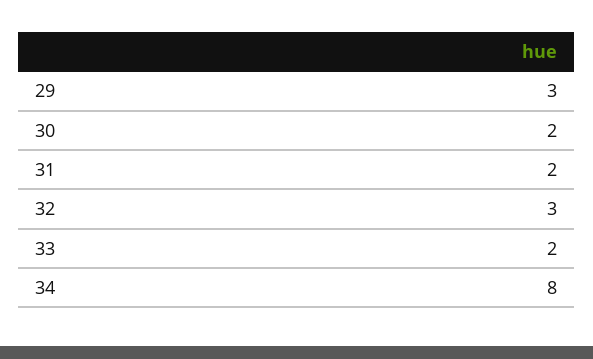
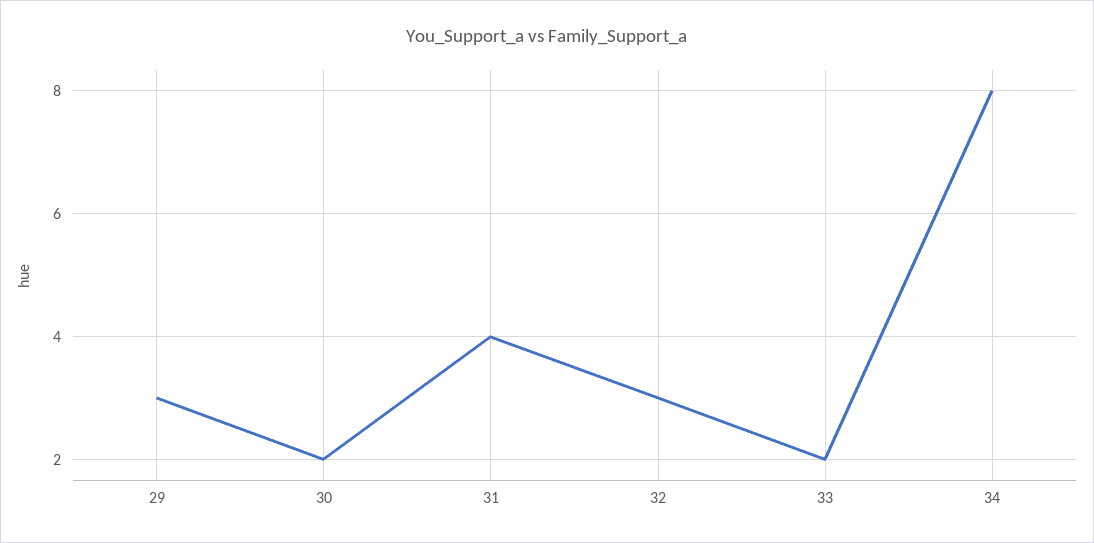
31: 2 -> 4

